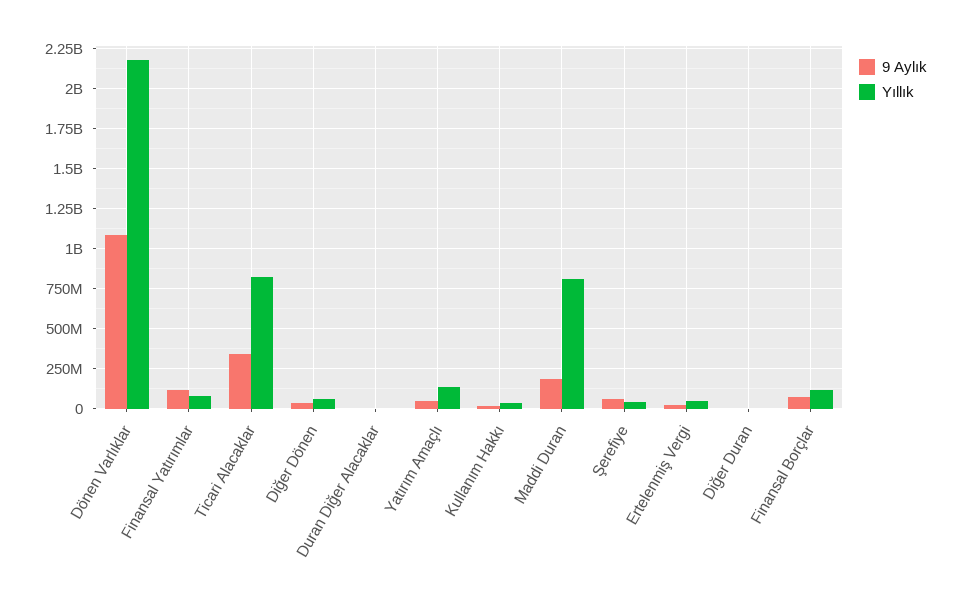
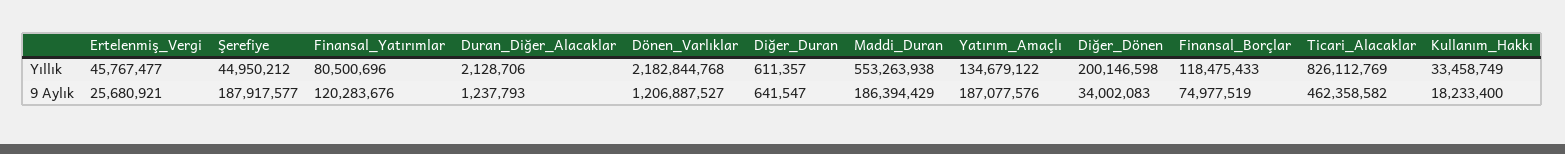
9 Aylık, Dönen Varlıklar: 1100000000 -> 1206887527
9 Aylık, Ticari Alacaklar: 350000000 -> 462358582
Yıllık, Diğer Dönen: 50000000 -> 200146598
9 Aylık, Yatırım Amaçlı: 50000000 -> 187077576
Yıllık, Maddi Duran: 800000000 -> 553263938
9 Aylık, Şerefiye: 50000000 -> 187917577

